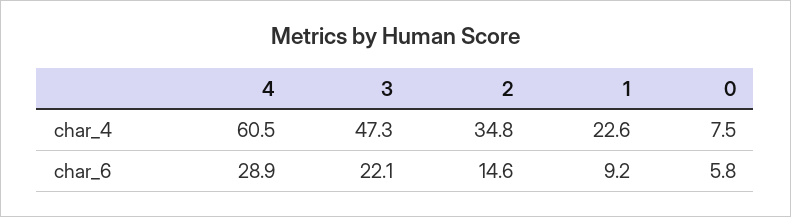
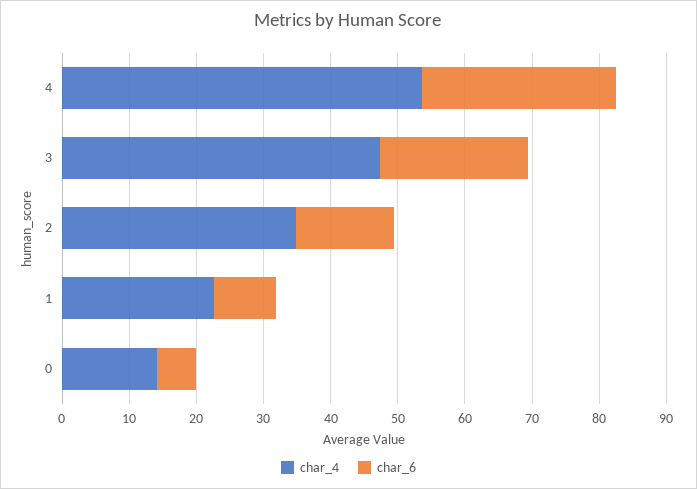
char_4, 4: 60.5 -> 54
char_4, 0: 7.5 -> 14

